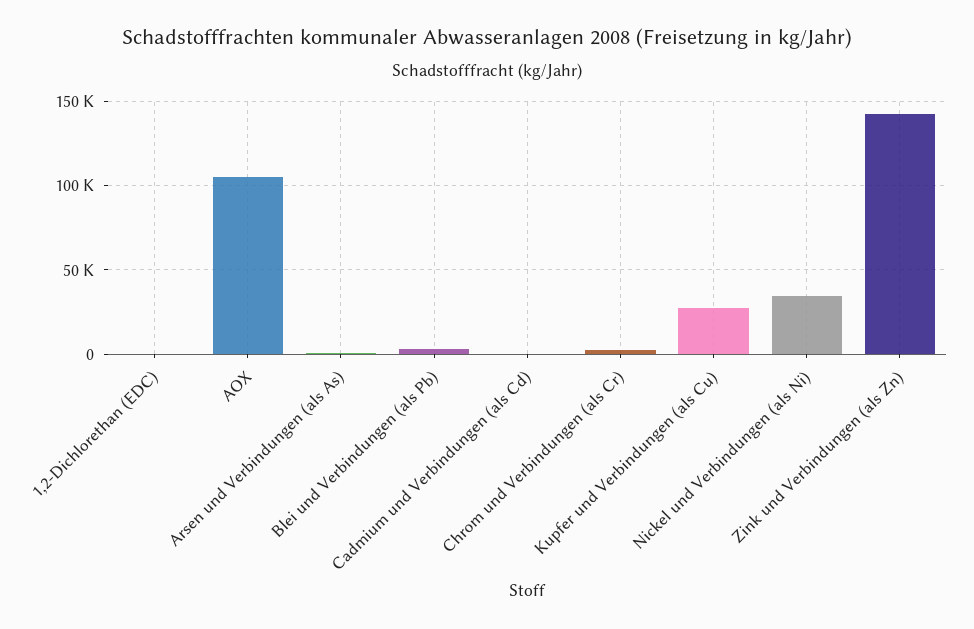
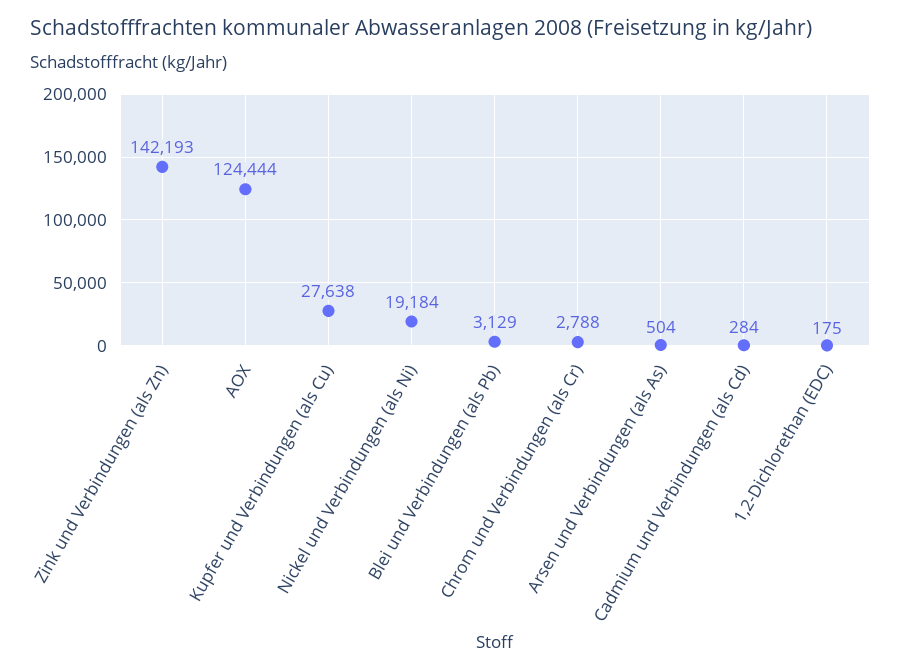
AOX: 105000 -> 124444
Nickel und Verbindungen (als Ni): 35000 -> 19184

